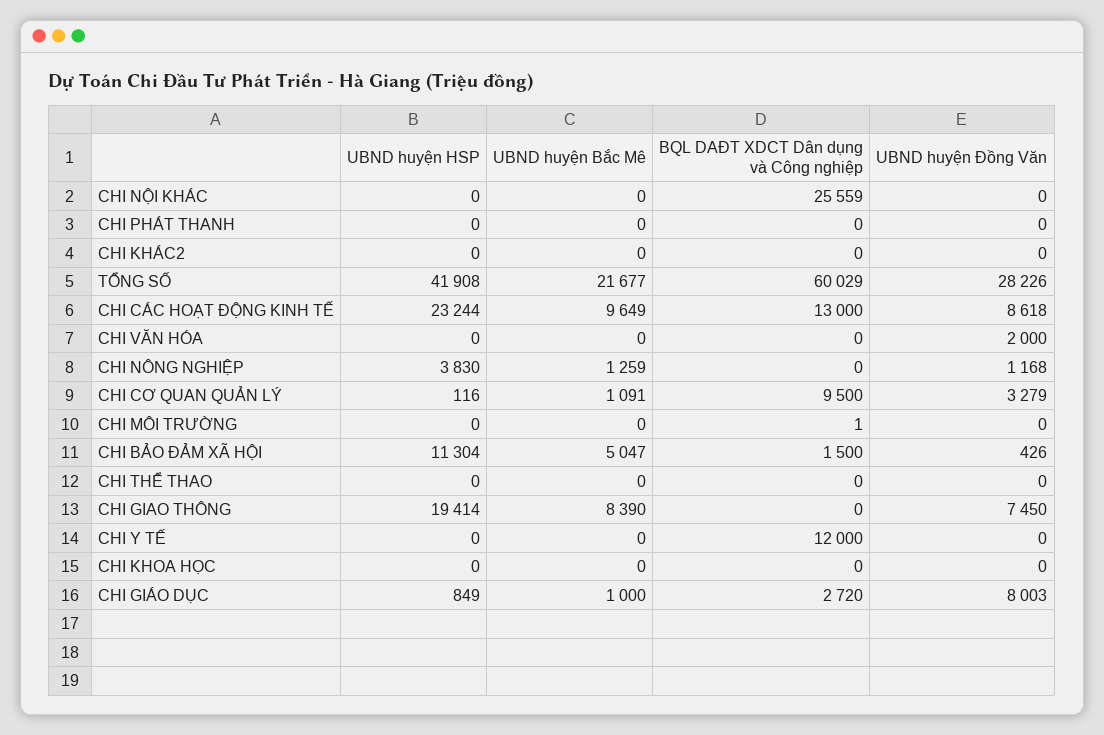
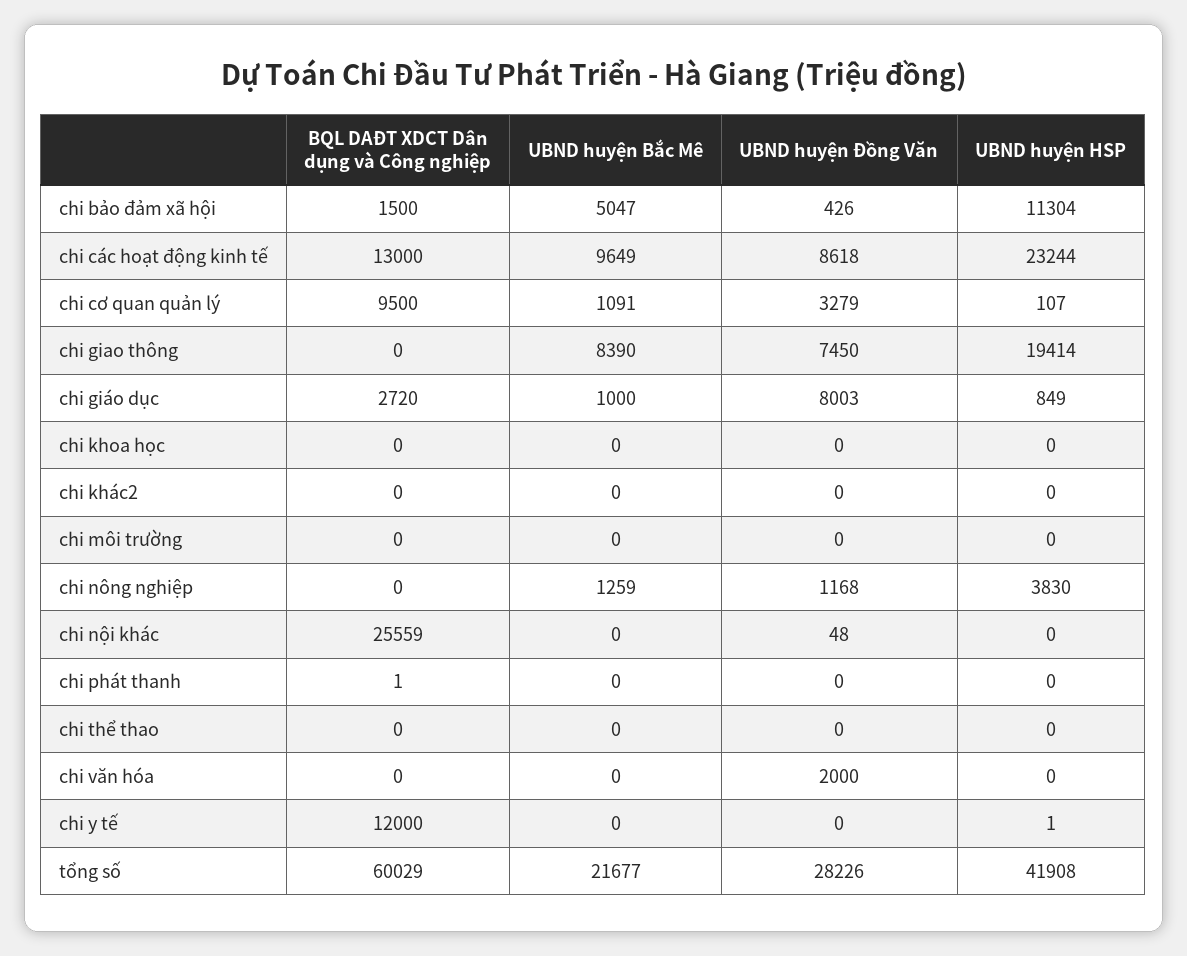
UBND huyện Đồng Văn, CHI NỘI KHÁC: 0 -> 48
BQL DAĐT XDCT Dân dụng và Công nghiệp, CHI PHÁT THANH: 0 -> 1
UBND huyện HSP, CHI CƠ QUAN QUẢN LÝ: 116 -> 107
BQL DAĐT XDCT Dân dụng và Công nghiệp, CHI MÔI TRƯỜNG: 1 -> 0
UBND huyện HSP, CHI Y TẾ: 0 -> 1

